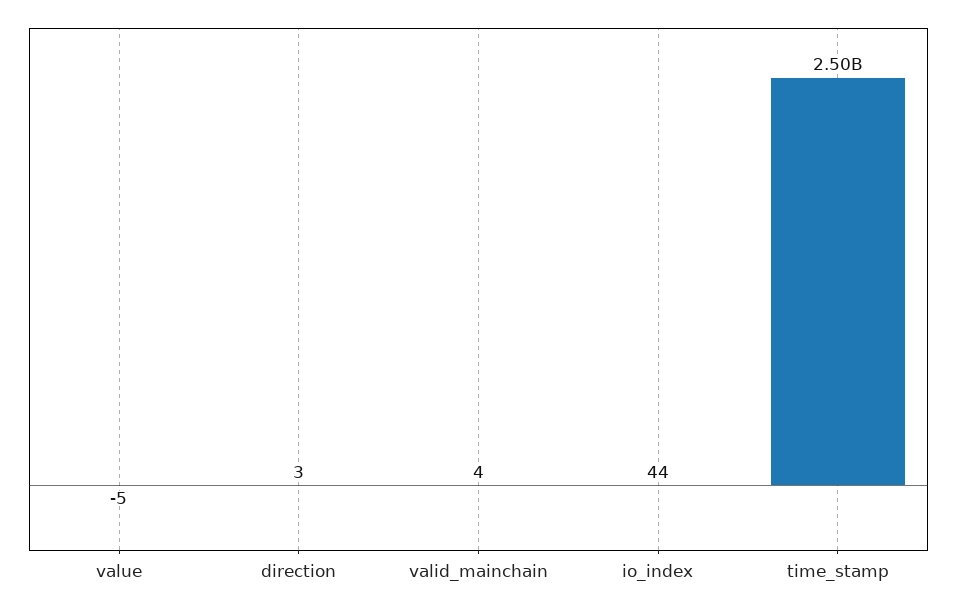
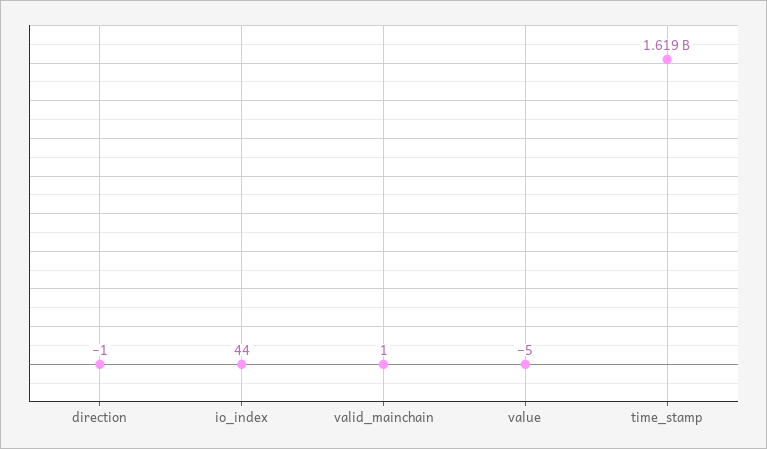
direction: 3 -> -1
valid_mainchain: 4 -> 1
time_stamp: 2500000000 -> 1619000000

